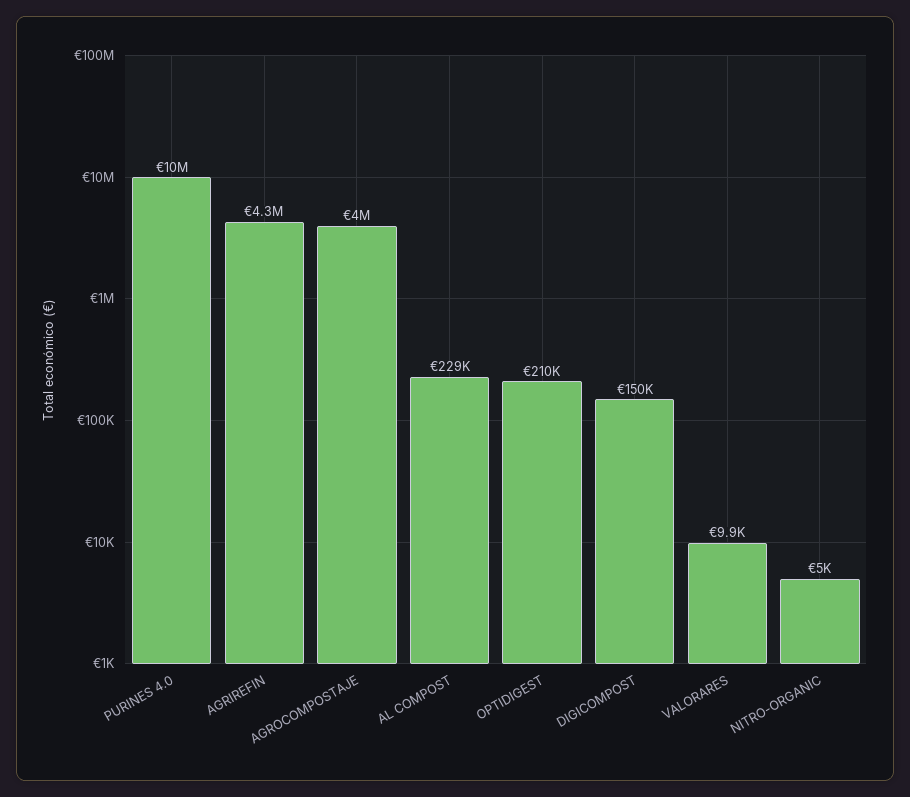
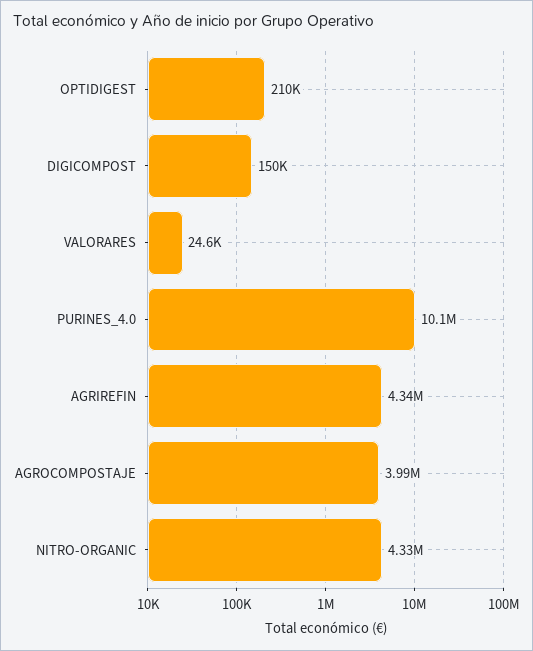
AL COMPOST: 229000 -> none
VALORARES: 9900 -> 24600
NITRO-ORGANIC: 5000 -> 4330000

